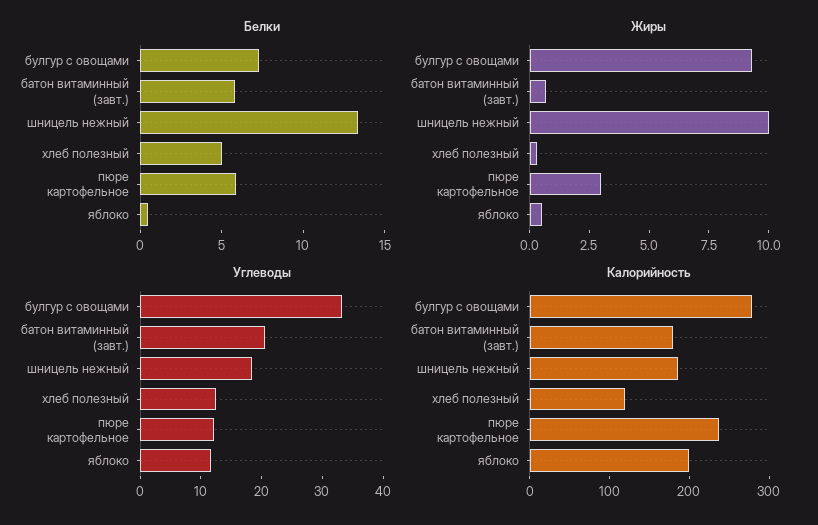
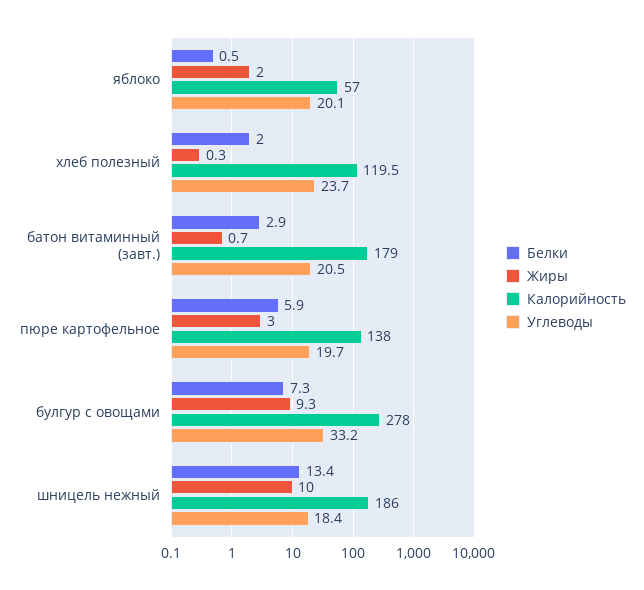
Белки, батон витаминный (завт.): 6 -> 2.9
Белки, хлеб полезный: 5 -> 2
Жиры, яблоко: 0.5 -> 2
Углеводы, хлеб полезный: 12 -> 23.7
Углеводы, пюре картофельное: 12 -> 19.7
Углеводы, яблоко: 12 -> 20.1
Калорийность, пюре картофельное: 240 -> 138
Калорийность, яблоко: 200 -> 57

